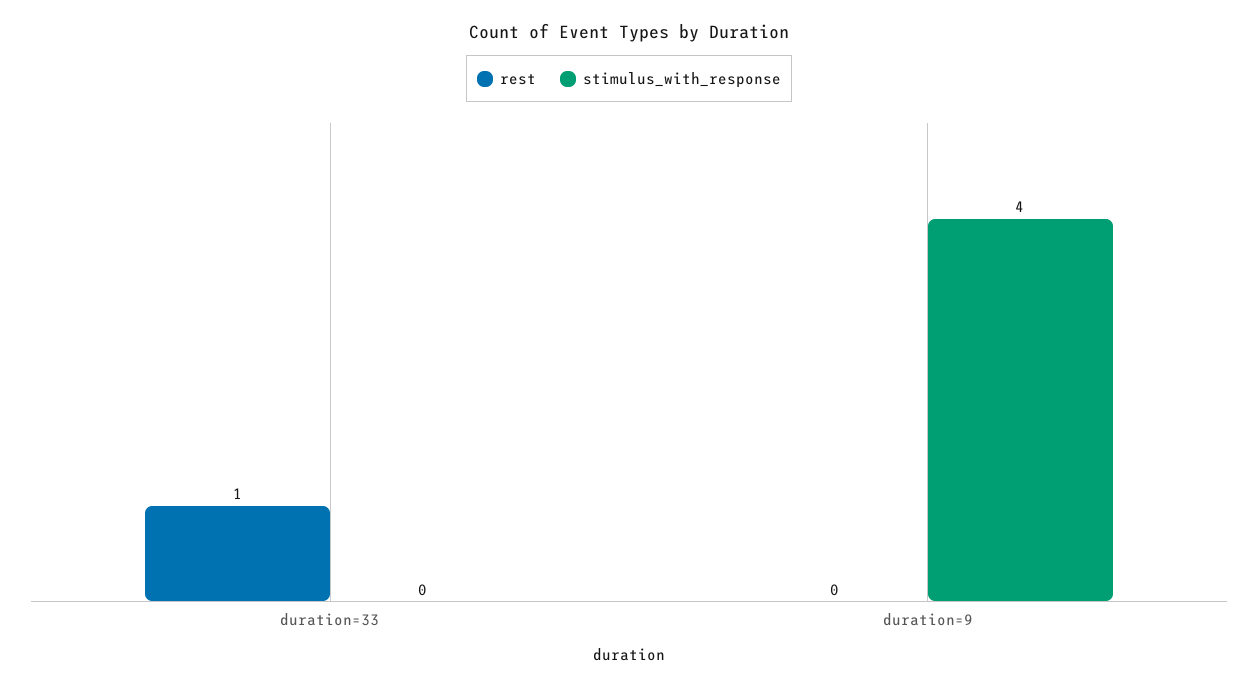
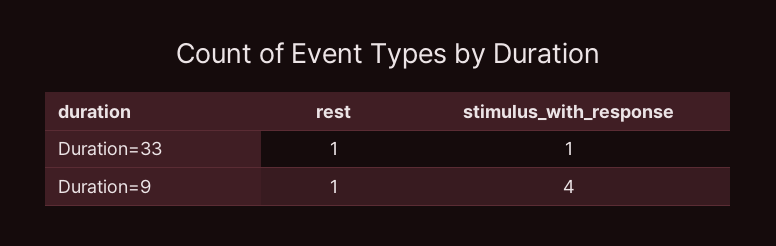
stimulus_with_response, duration=33: 0 -> 1
rest, duration=9: 0 -> 1

